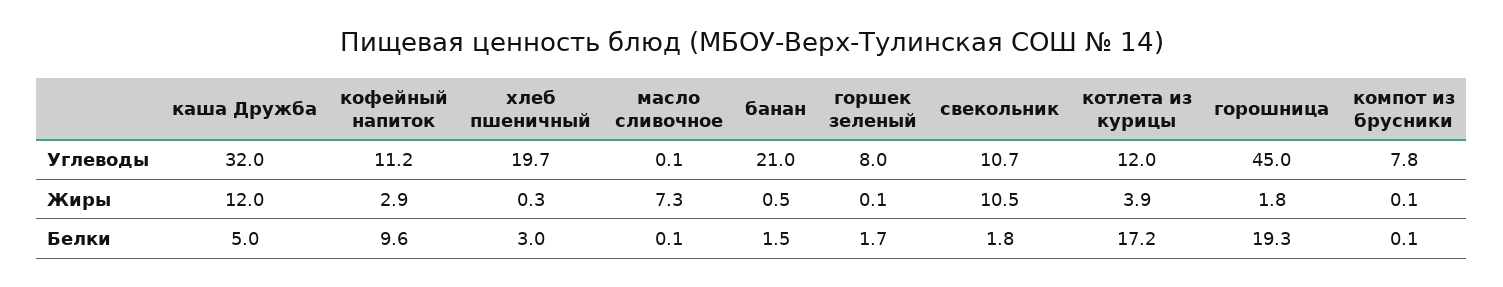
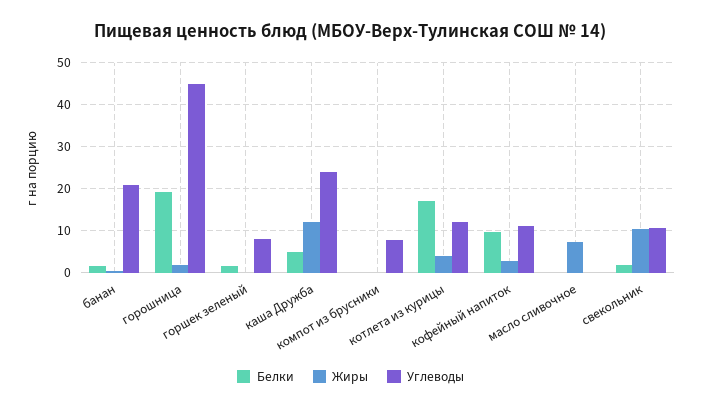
Углеводы, каша Дружба: 32 -> 24
Углеводы, хлеб пшеничный: 19.7 -> none
Жиры, хлеб пшеничный: 0.3 -> none
Белки, хлеб пшеничный: 3 -> none

